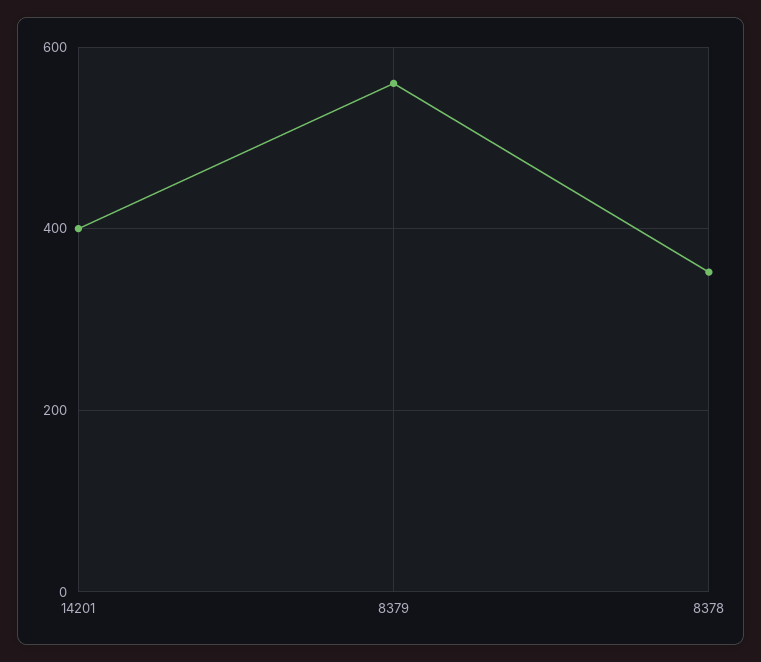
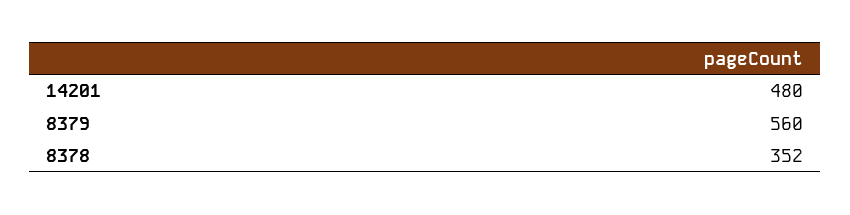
14201: 400 -> 480

